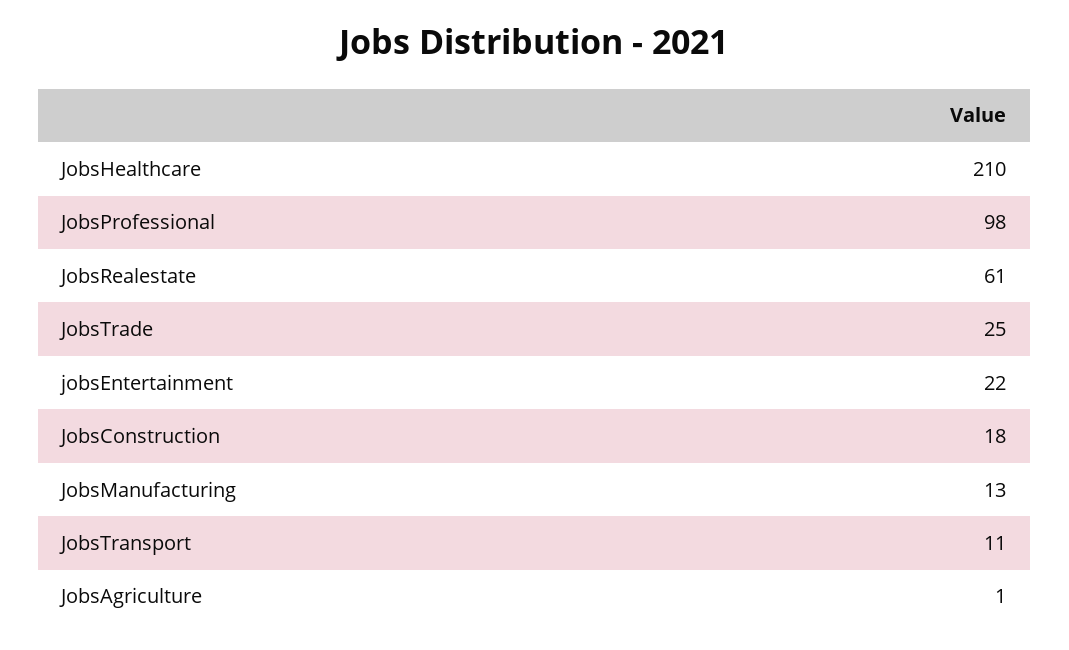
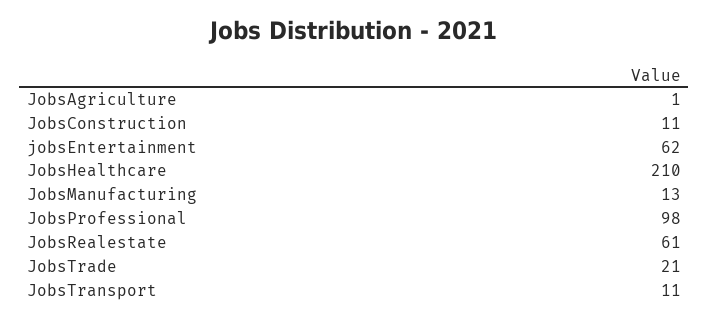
JobsTrade: 25 -> 21
jobsEntertainment: 22 -> 62
JobsConstruction: 18 -> 11

